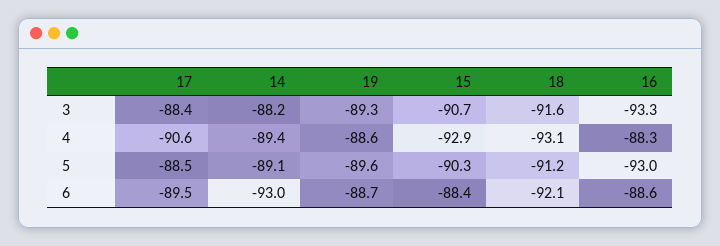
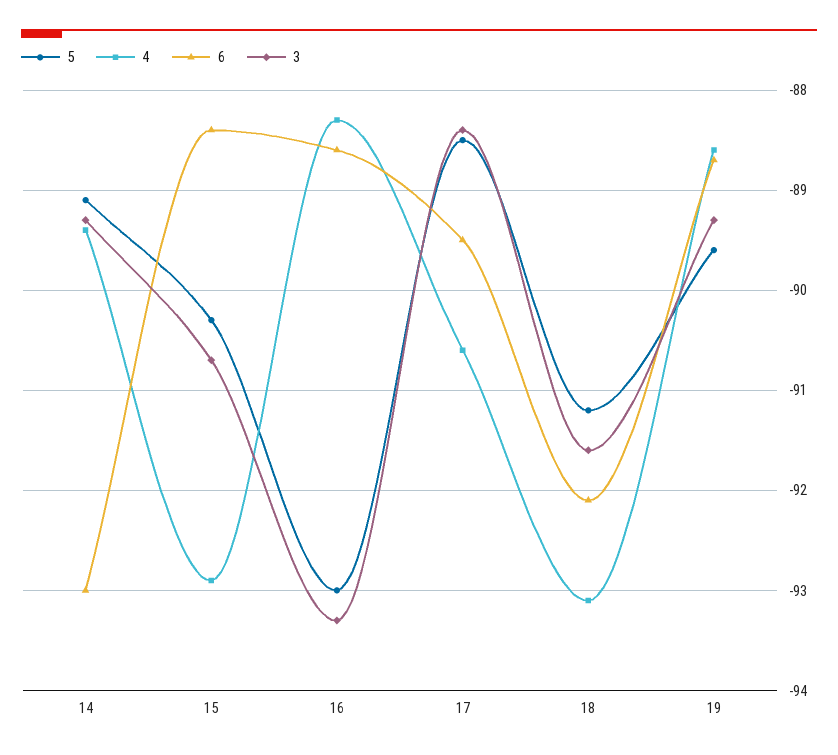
3, 14: -88.2 -> -89.3

